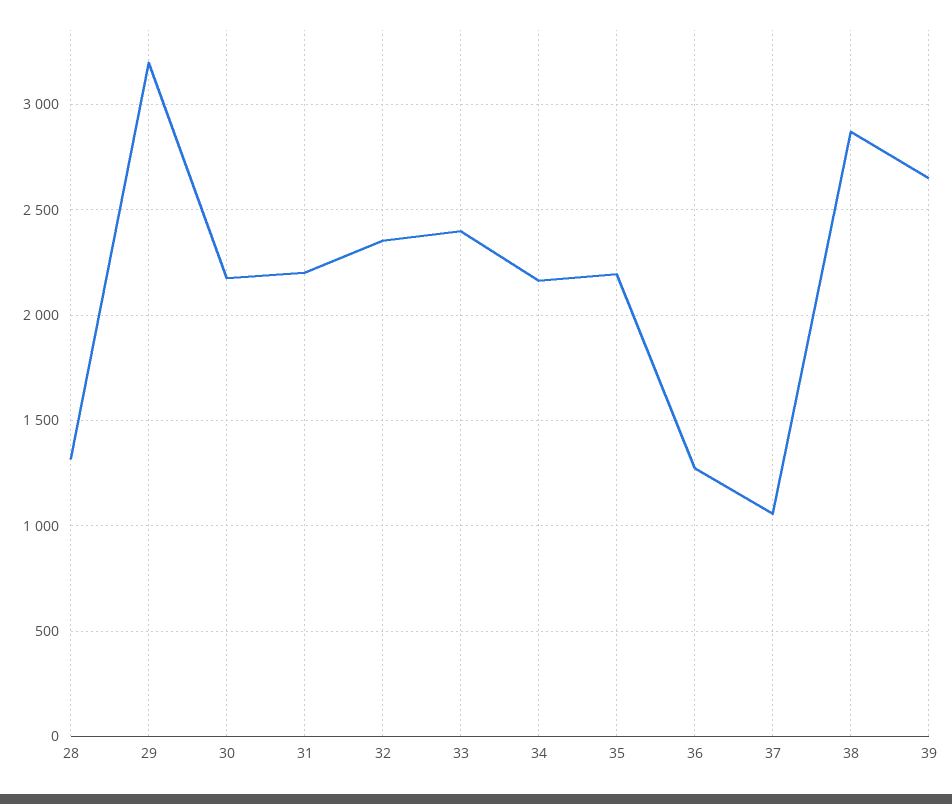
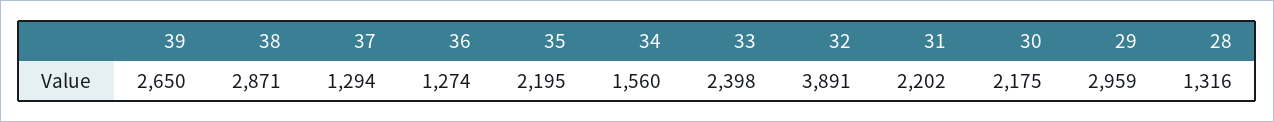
29: 3200 -> 2959
32: 2350 -> 3891
34: 2150 -> 1560
37: 1050 -> 1294

